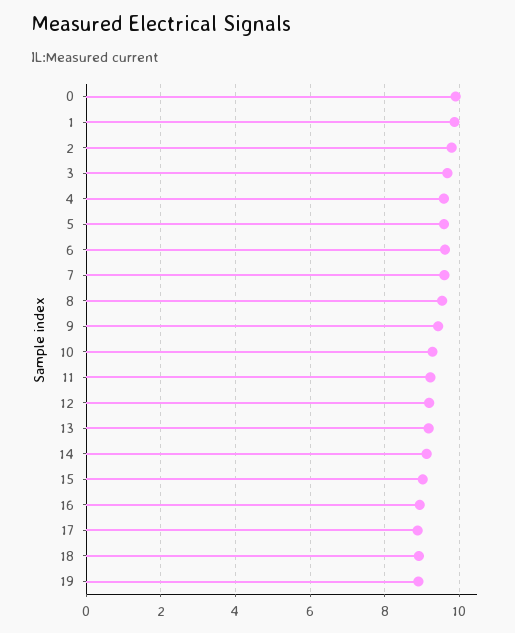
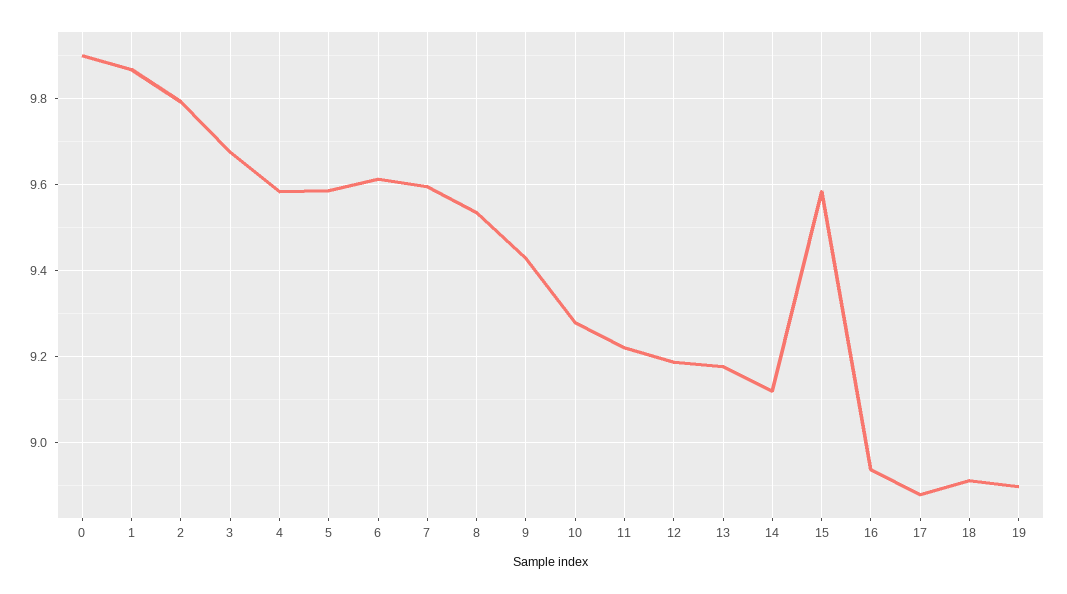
15: 9 -> 9.58

